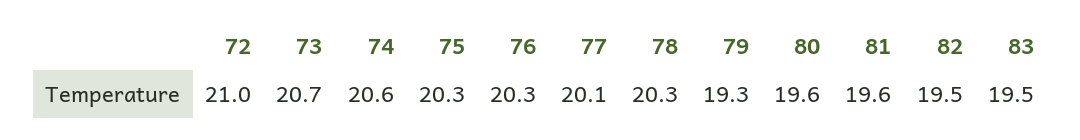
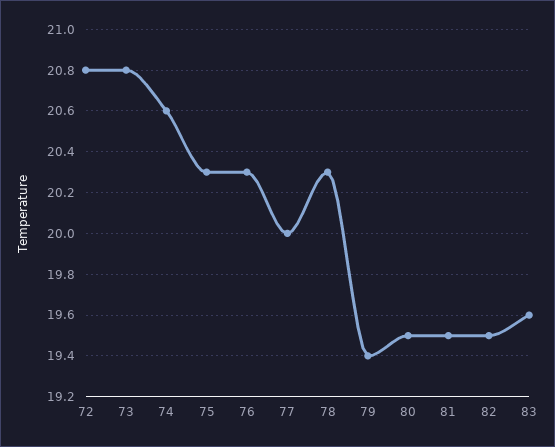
72: 21 -> 20.8
73: 20.7 -> 20.8
77: 20.1 -> 20
79: 19.3 -> 19.4
80: 19.6 -> 19.5
81: 19.6 -> 19.5
83: 19.5 -> 19.6

